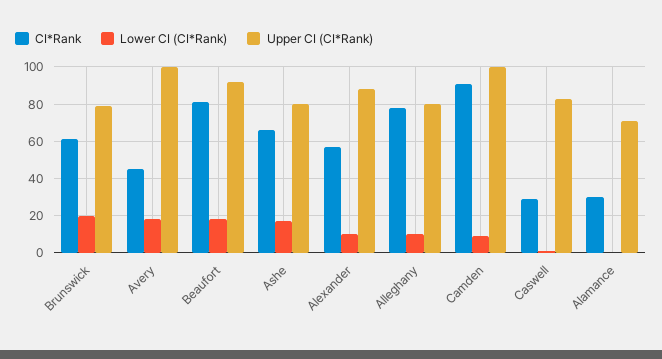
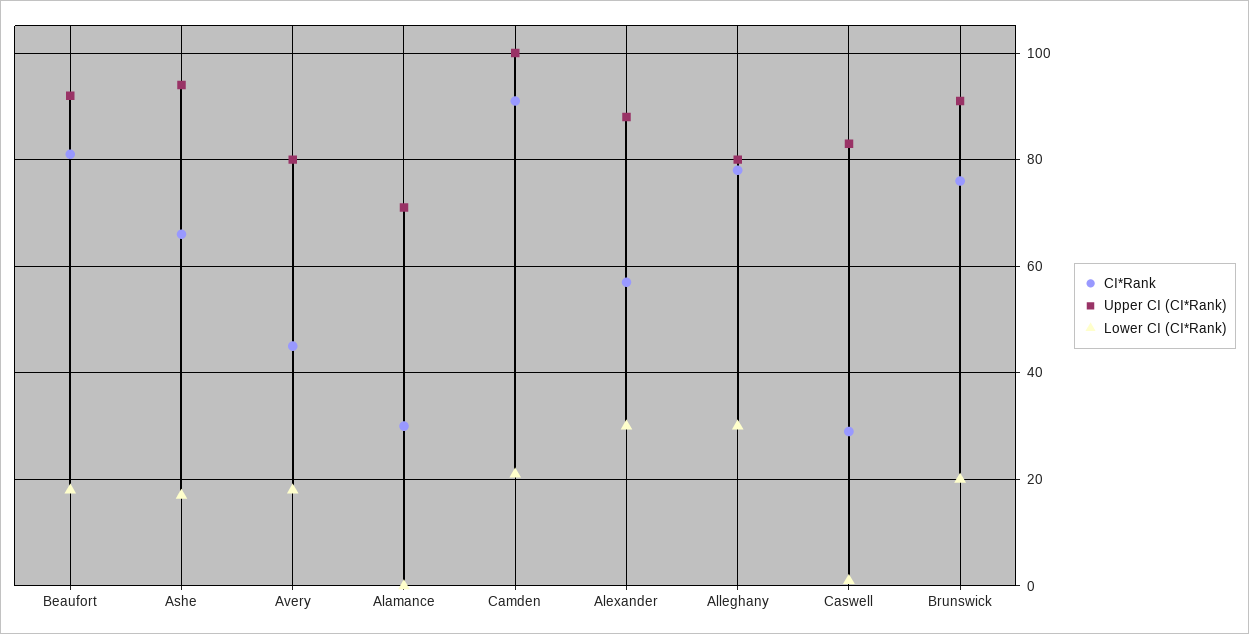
CI*Rank, Brunswick: 60 -> 75
Upper CI (CI*Rank), Brunswick: 80 -> 90
Upper CI (CI*Rank), Avery: 100 -> 80
Upper CI (CI*Rank), Ashe: 80 -> 95
Lower CI (CI*Rank), Alexander: 10 -> 30
Lower CI (CI*Rank), Alleghany: 10 -> 30
Lower CI (CI*Rank), Camden: 10 -> 20

